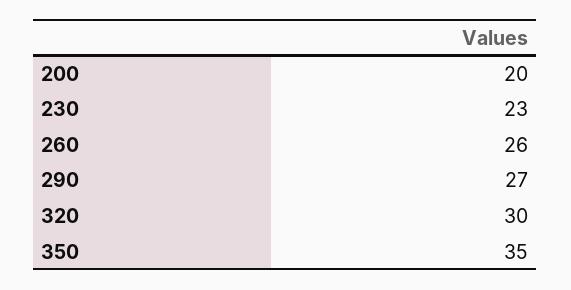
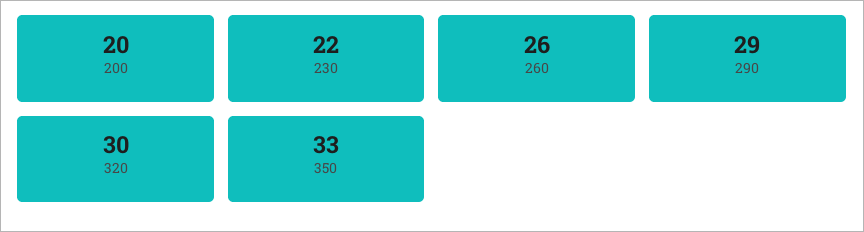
230: 23 -> 22
290: 27 -> 29
350: 35 -> 33

